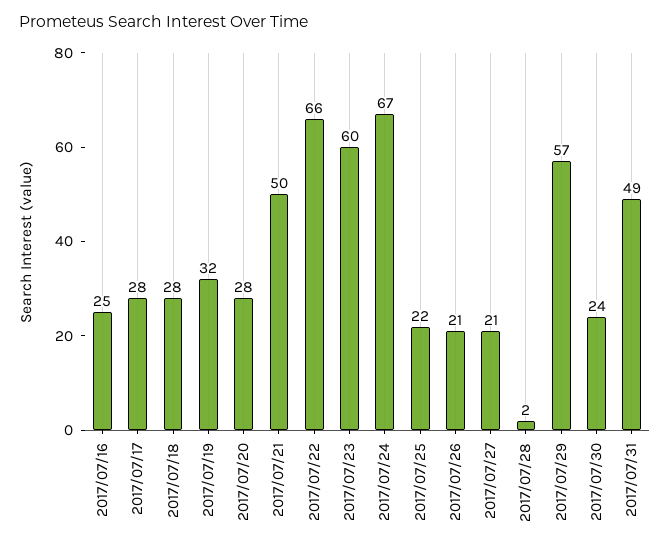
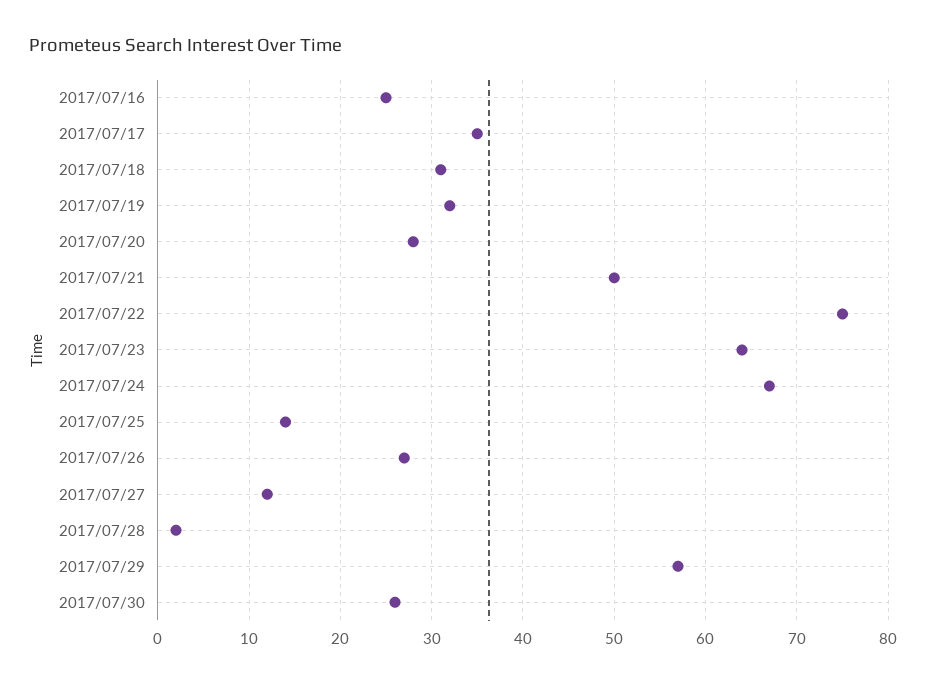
2017/07/17: 28 -> 35
2017/07/18: 28 -> 31
2017/07/22: 66 -> 75
2017/07/23: 60 -> 64
2017/07/25: 22 -> 14
2017/07/26: 21 -> 27
2017/07/27: 21 -> 12
2017/07/30: 24 -> 26
2017/07/31: 49 -> none

